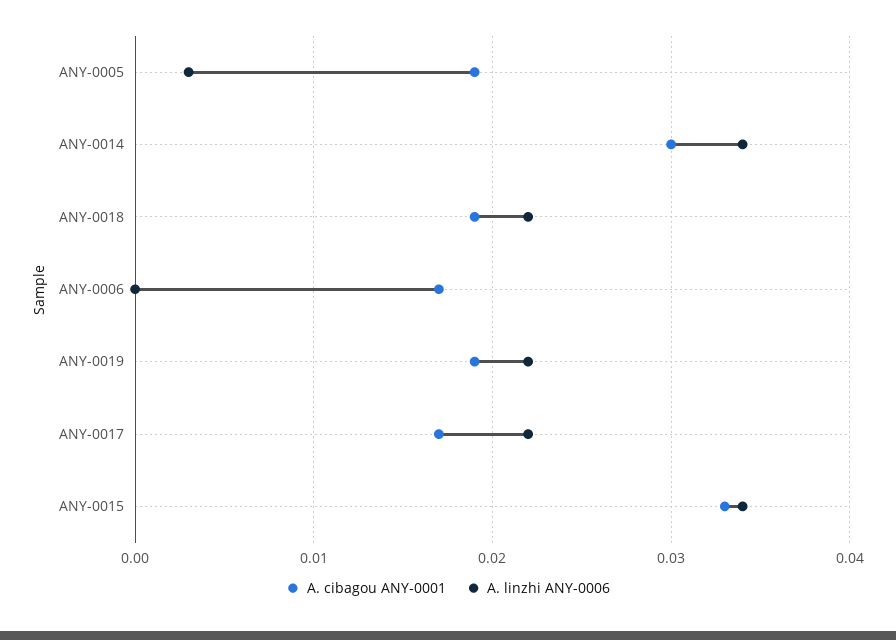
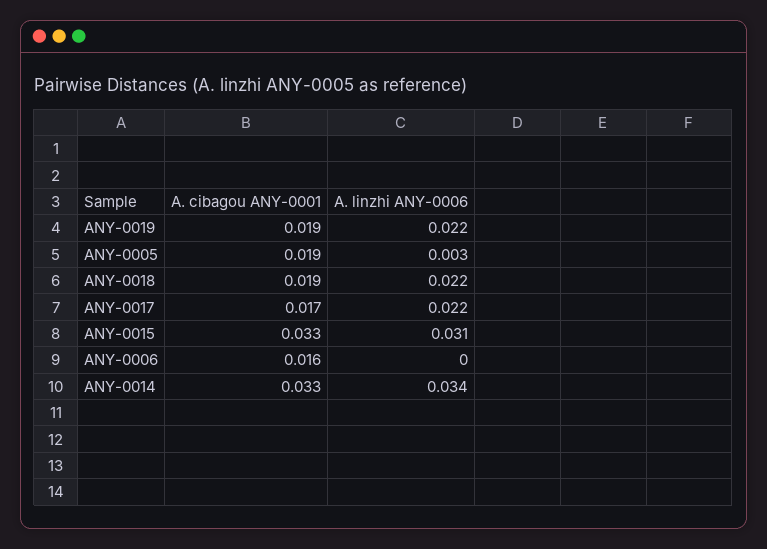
A. cibagou ANY-0001, ANY-0014: 0.03 -> 0.033
A. cibagou ANY-0001, ANY-0006: 0.017 -> 0.016
A. linzhi ANY-0006, ANY-0015: 0.034 -> 0.031

